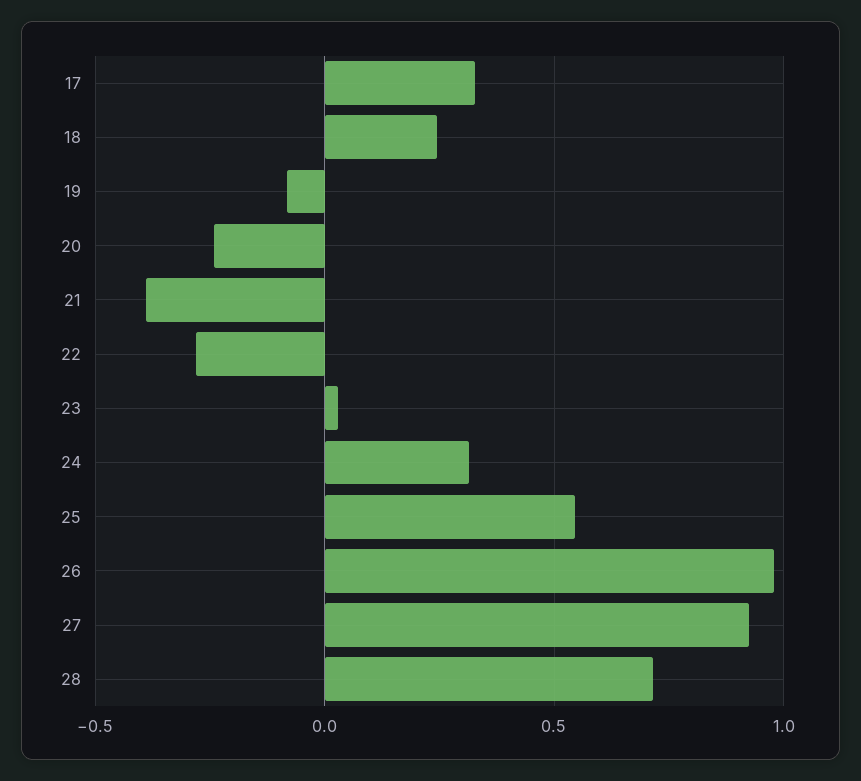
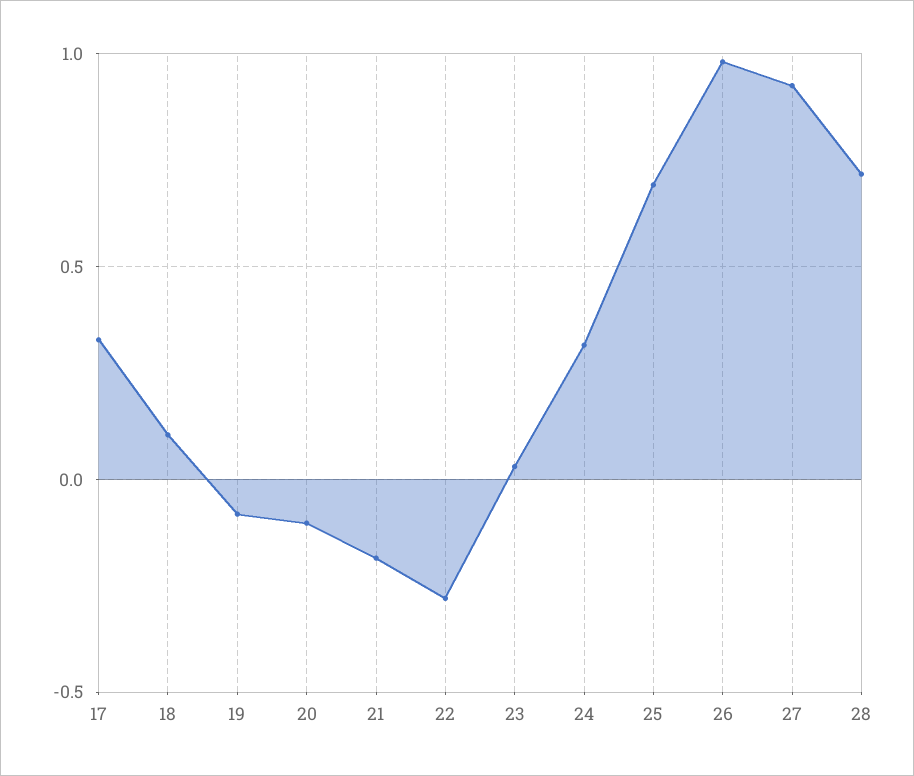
18: 0.25 -> 0.1
20: -0.25 -> -0.1
21: -0.4 -> -0.2
25: 0.55 -> 0.7

